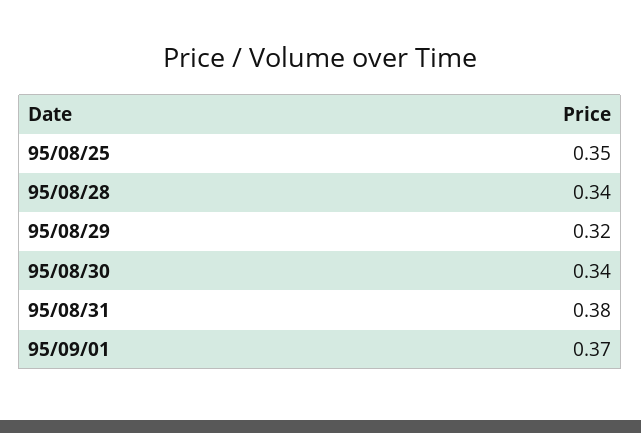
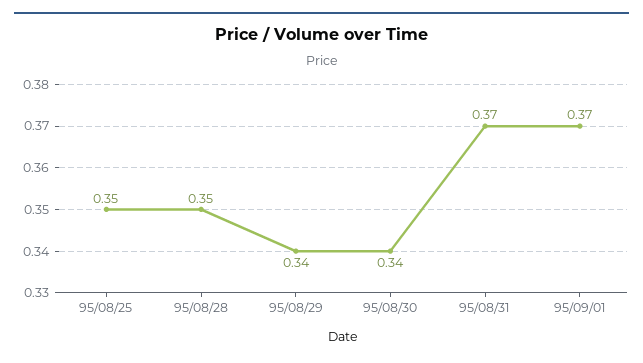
95/08/28: 0.34 -> 0.35
95/08/29: 0.32 -> 0.34
95/08/31: 0.38 -> 0.37

